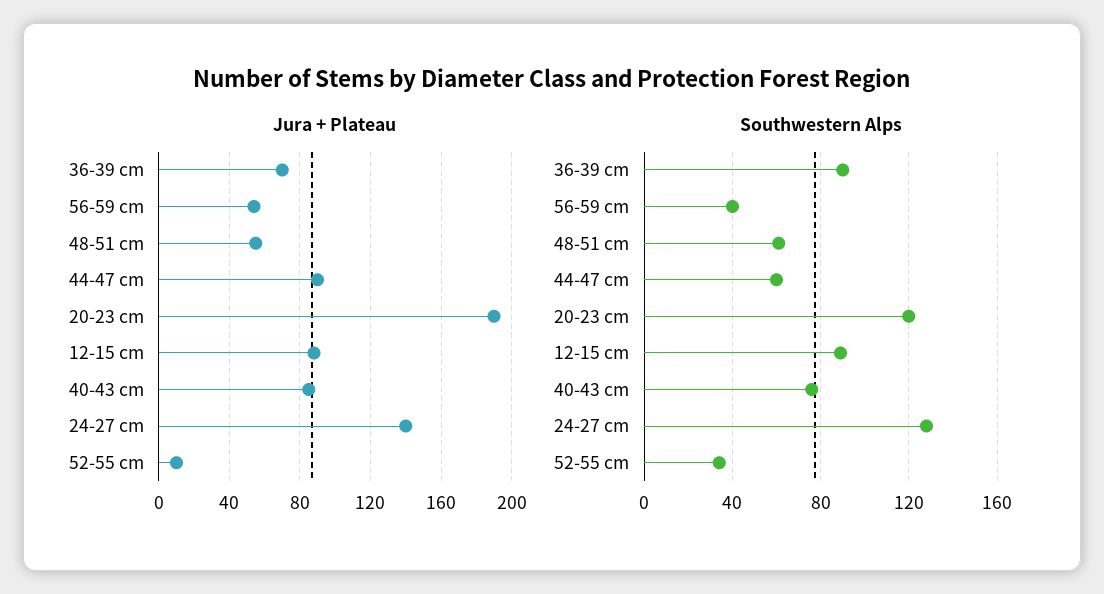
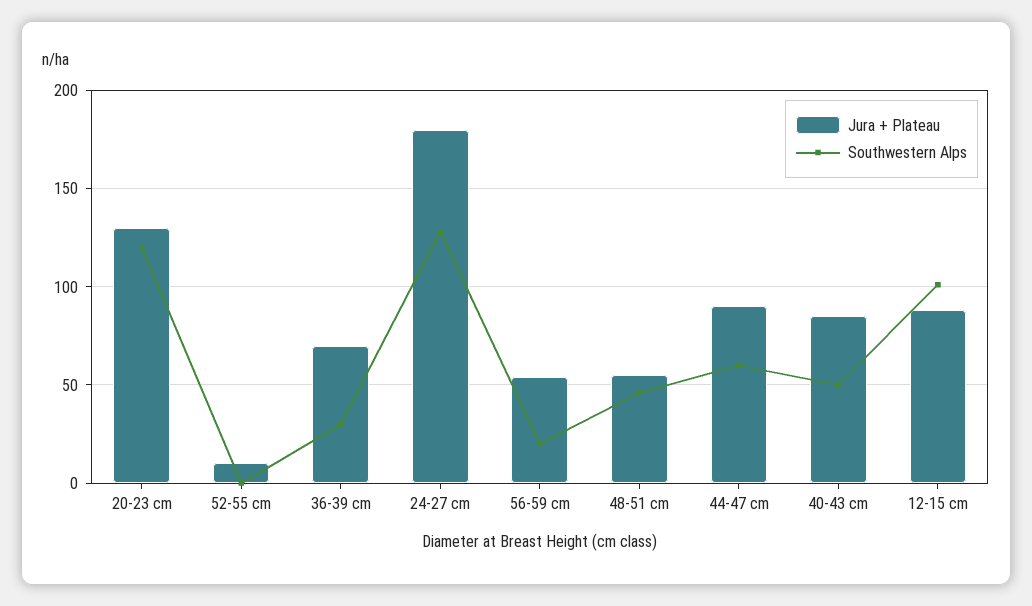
Jura + Plateau, 20-23 cm: 190 -> 130
Jura + Plateau, 24-27 cm: 140 -> 180
Southwestern Alps, 36-39 cm: 90 -> 30
Southwestern Alps, 56-59 cm: 40 -> 20
Southwestern Alps, 48-51 cm: 60 -> 45
Southwestern Alps, 12-15 cm: 90 -> 100
Southwestern Alps, 40-43 cm: 75 -> 50
Southwestern Alps, 52-55 cm: 35 -> 0

